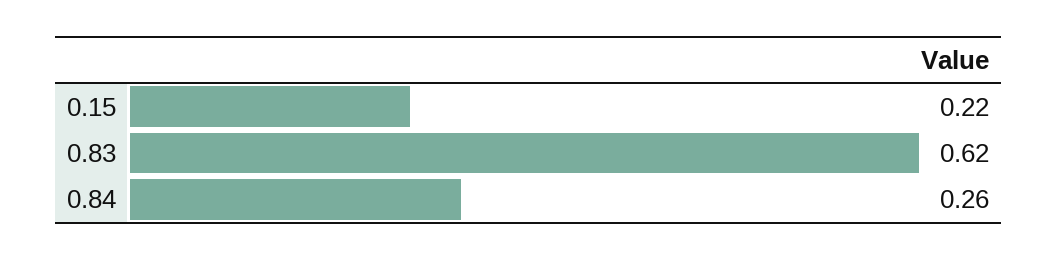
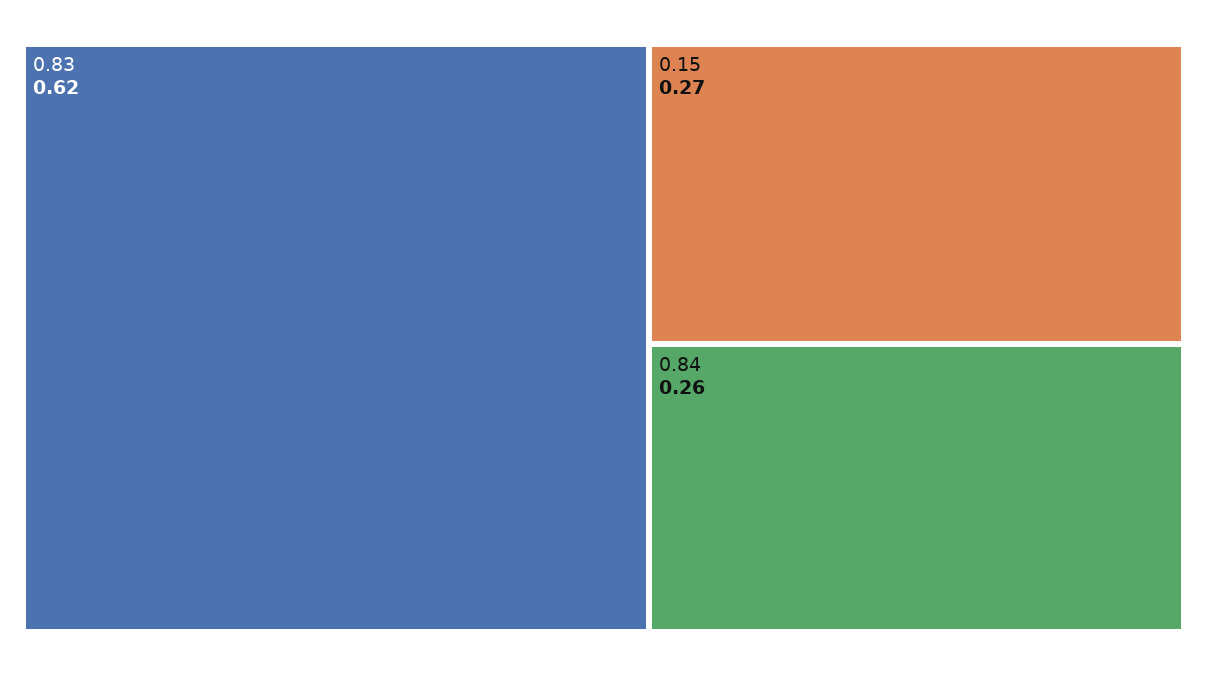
0.15: 0.22 -> 0.27

